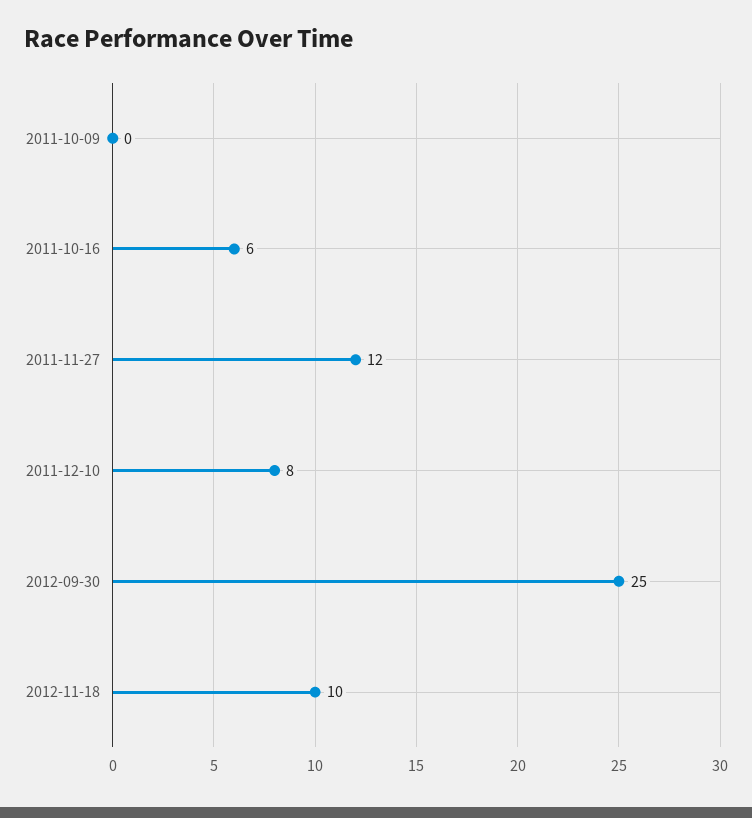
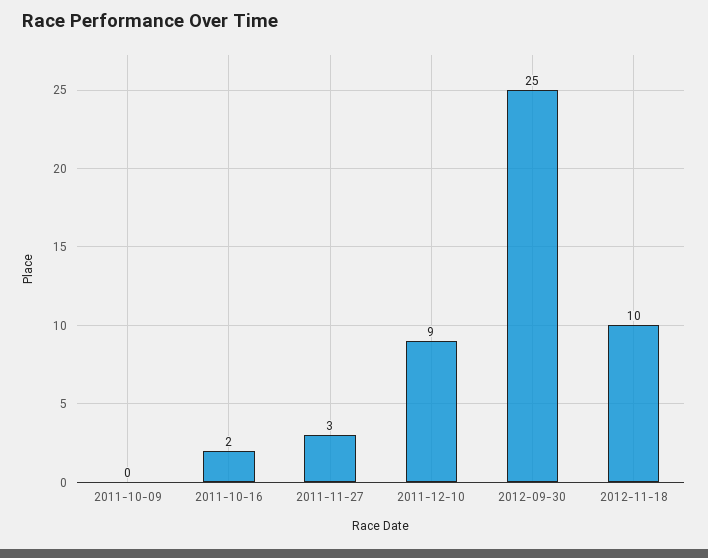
2011-10-16: 6 -> 2
2011-11-27: 12 -> 3
2011-12-10: 8 -> 9

